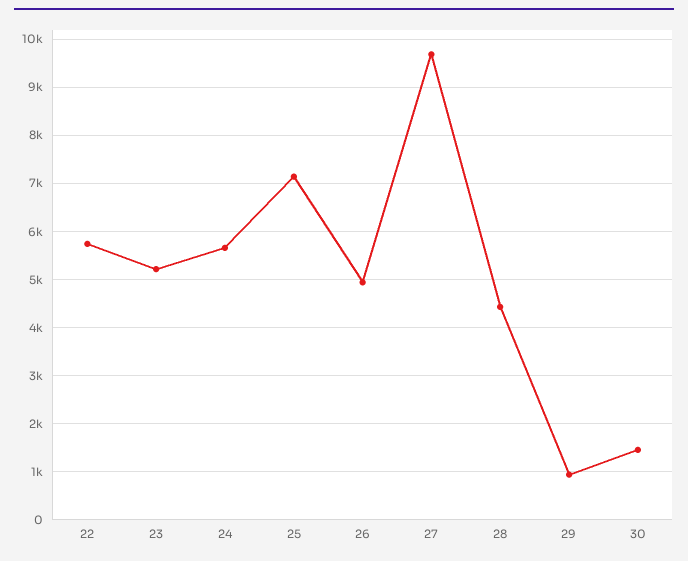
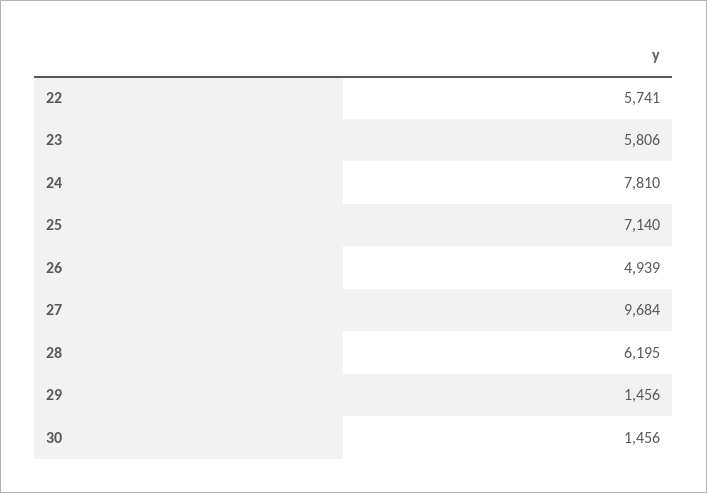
23: 5200 -> 5806
24: 5600 -> 7810
28: 4400 -> 6195
29: 1000 -> 1456

